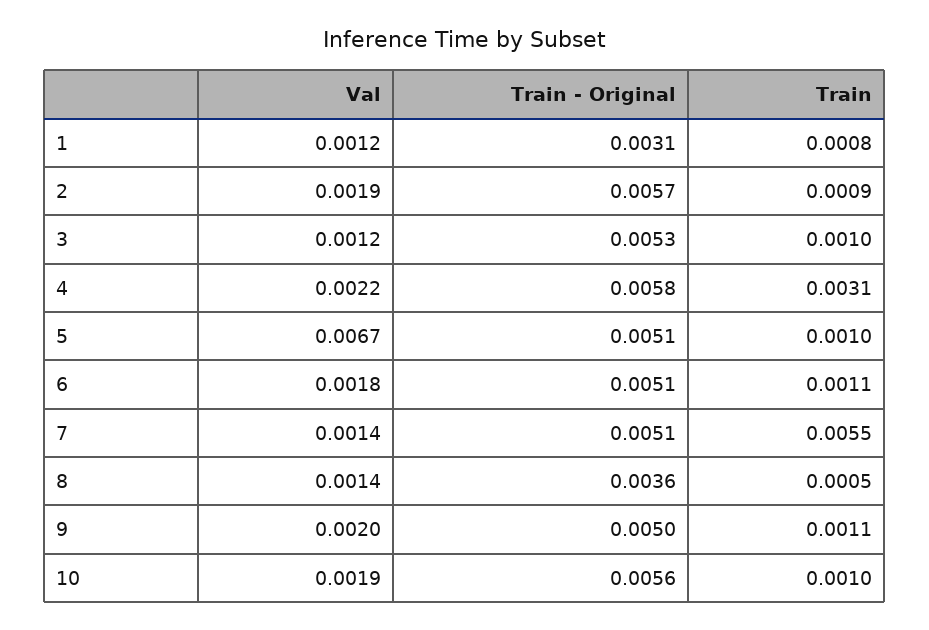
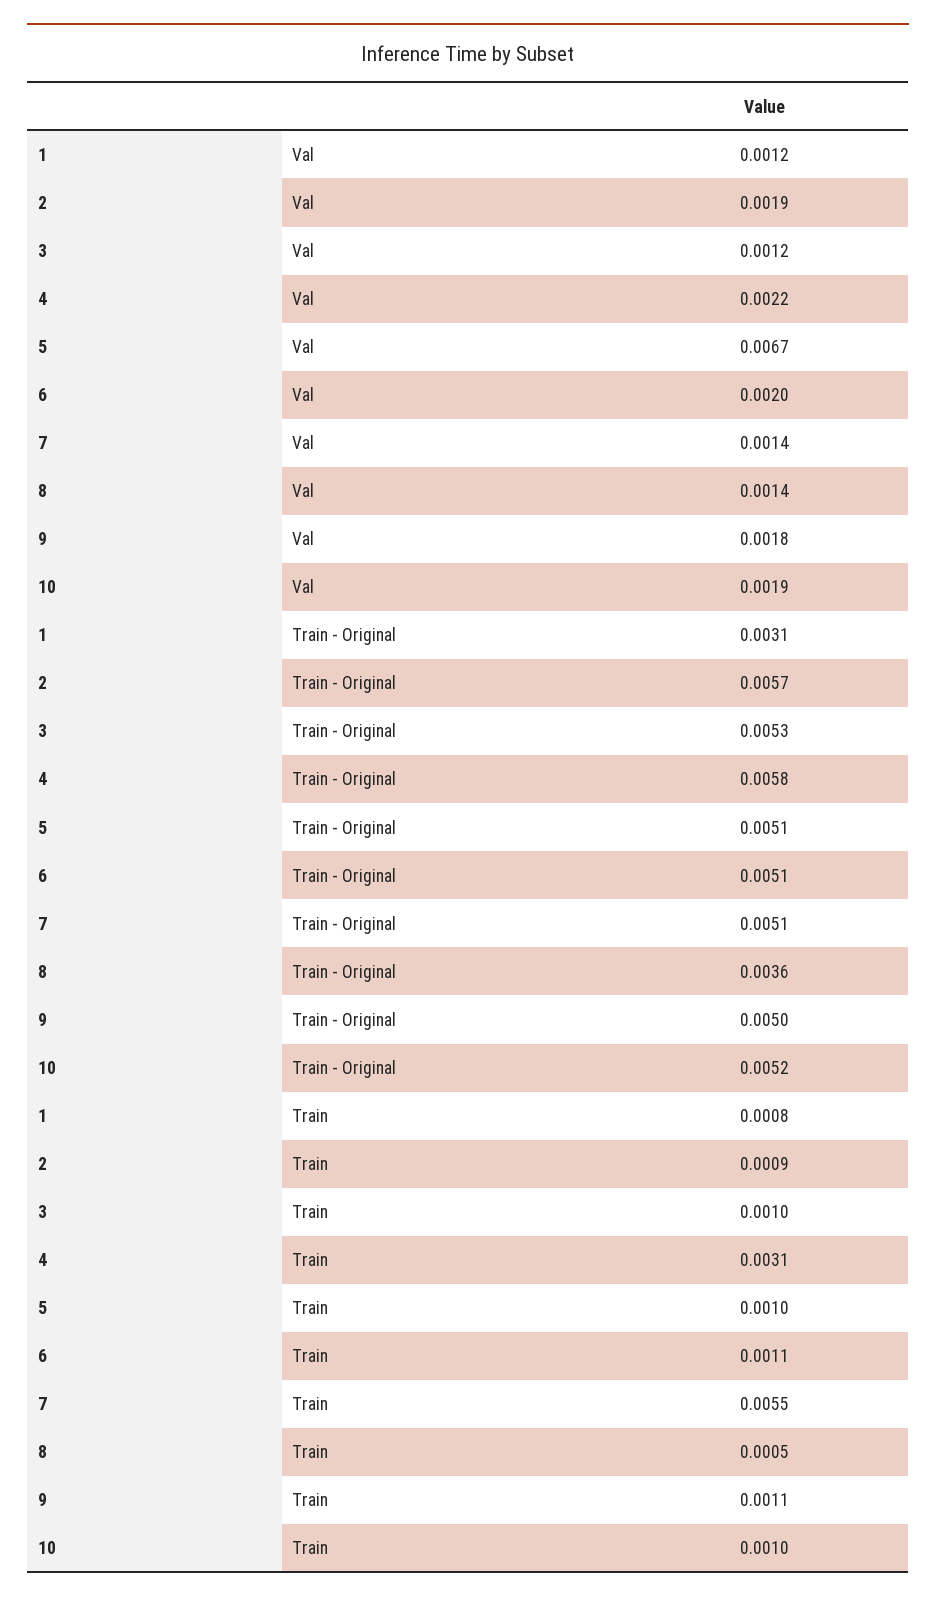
Val, 6: 0.0018 -> 0.002
Val, 9: 0.002 -> 0.0018
Train - Original, 10: 0.0056 -> 0.0052

